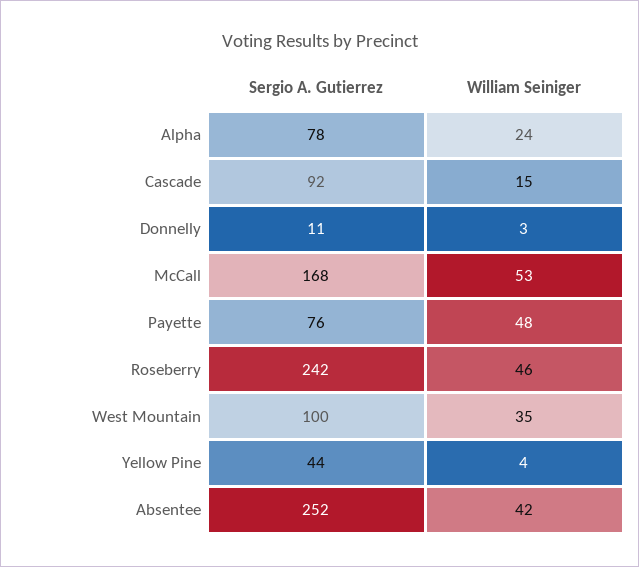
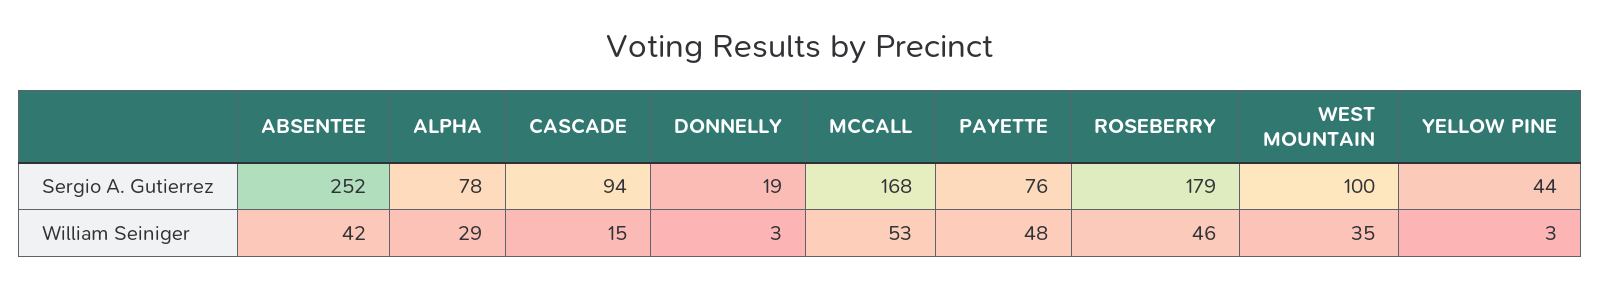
William Seiniger, Alpha: 24 -> 29
Sergio A. Gutierrez, Cascade: 92 -> 94
Sergio A. Gutierrez, Donnelly: 11 -> 19
Sergio A. Gutierrez, Roseberry: 242 -> 179
William Seiniger, Yellow Pine: 4 -> 3

